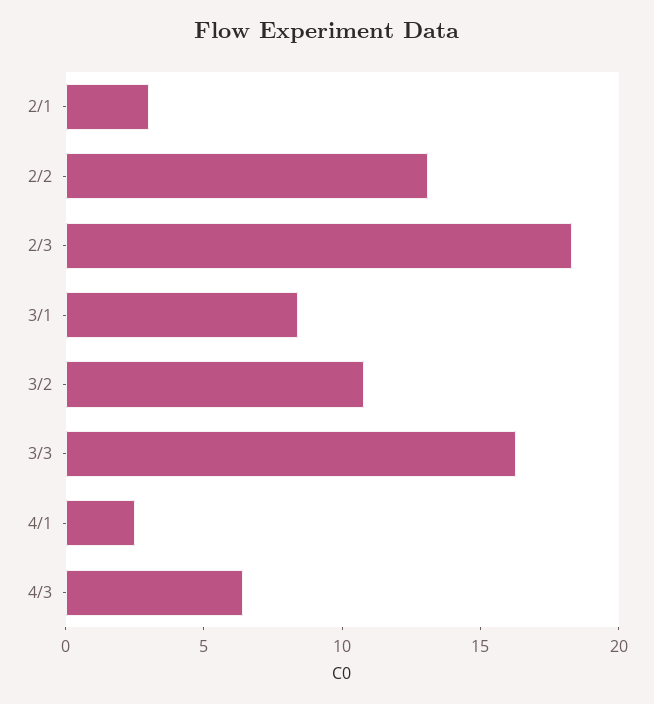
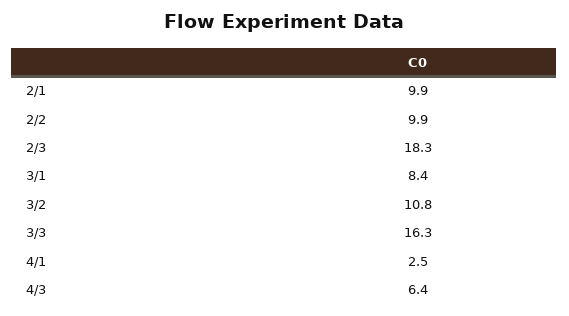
2/1: 3 -> 9.9
2/2: 13 -> 9.9

